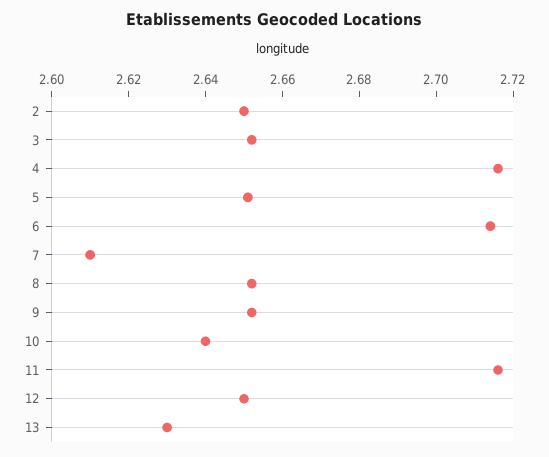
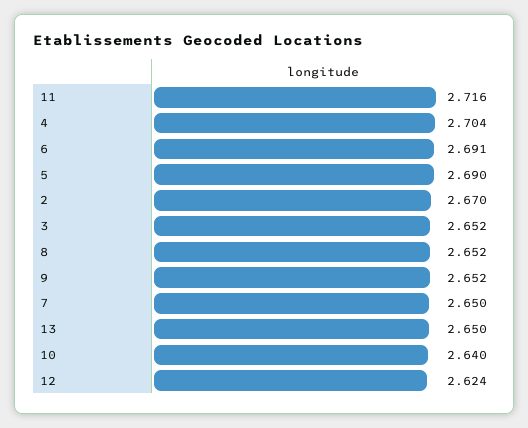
2: 2.65 -> 2.67
4: 2.715 -> 2.704
5: 2.65 -> 2.69
6: 2.715 -> 2.691
7: 2.61 -> 2.65
12: 2.65 -> 2.624
13: 2.63 -> 2.65

